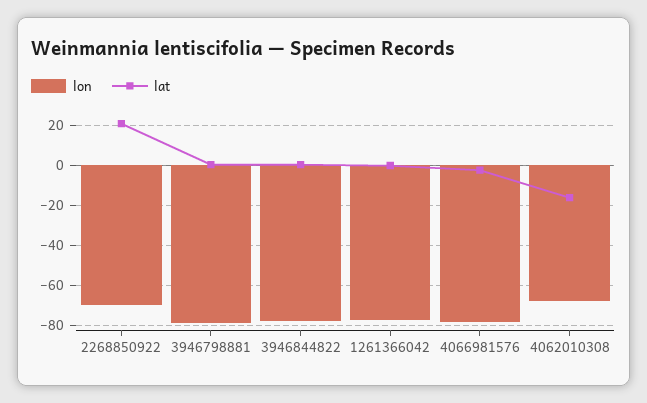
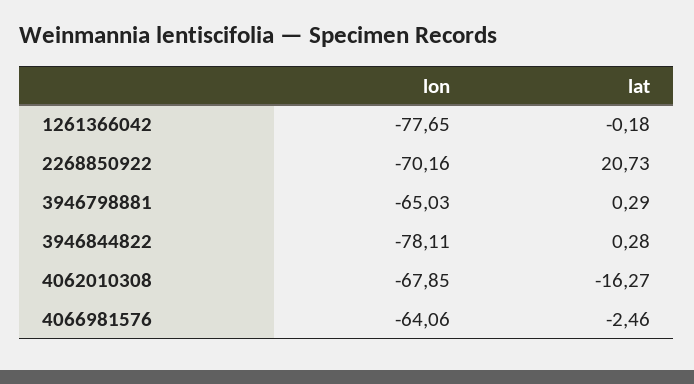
lon, 3946798881: -80 -> -65.03
lon, 4066981576: -80 -> -64.06

